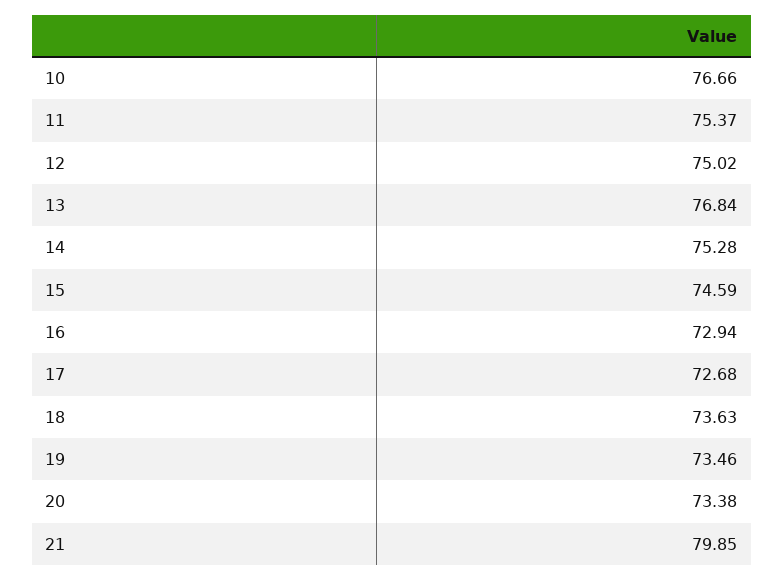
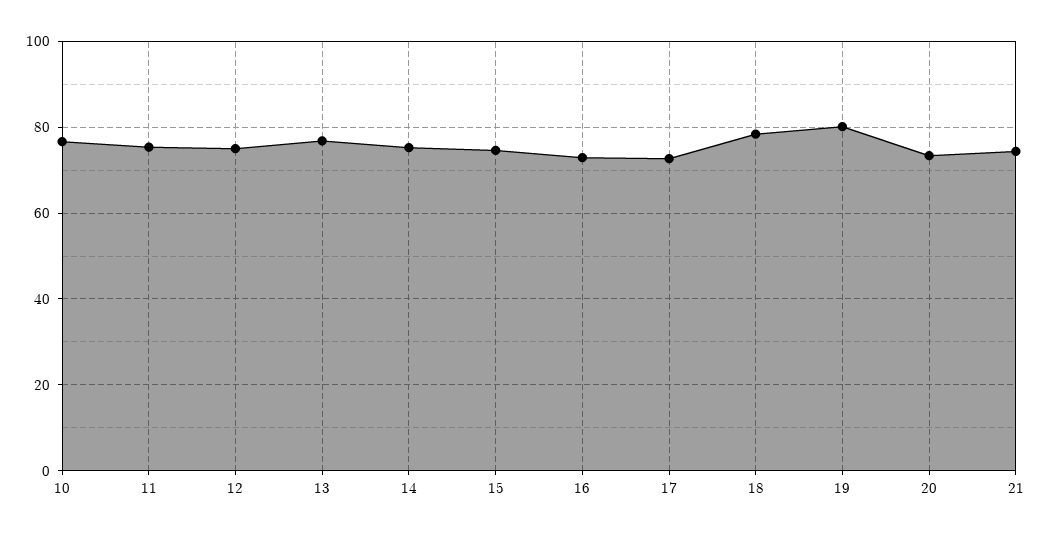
18: 73.63 -> 78
19: 73.46 -> 80
21: 79.85 -> 74

